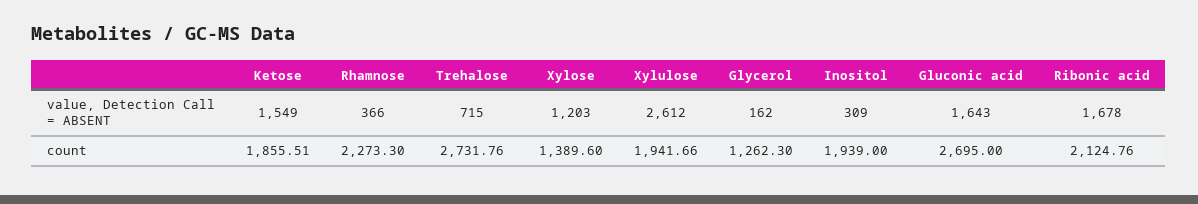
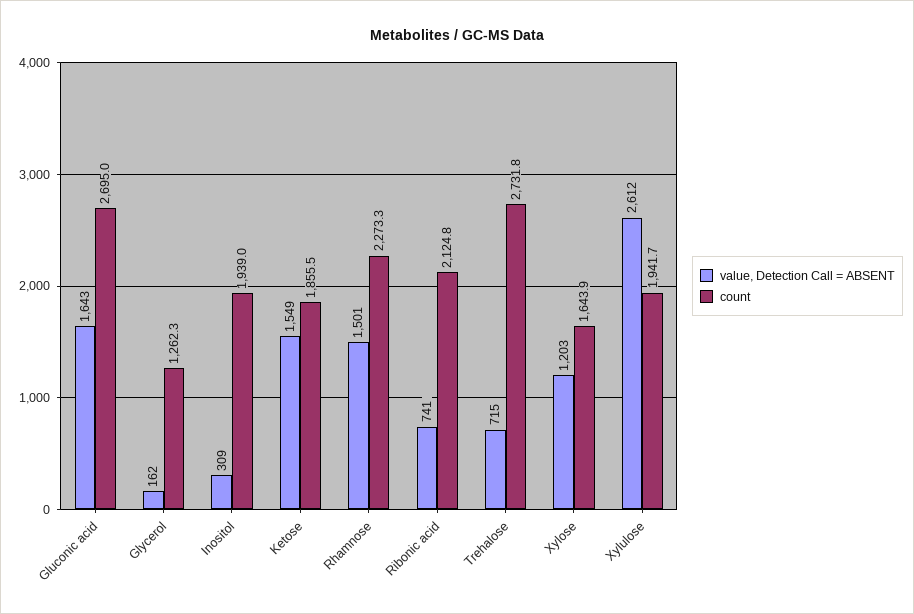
value, Detection Call = ABSENT, Rhamnose: 366 -> 1501
value, Detection Call = ABSENT, Ribonic acid: 1678 -> 741
count, Xylose: 1389.6 -> 1643.9

